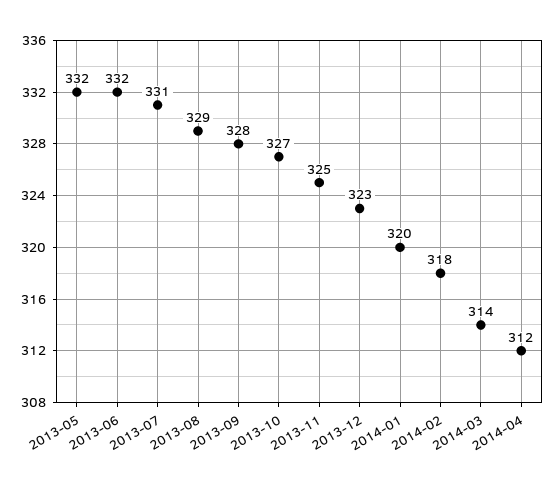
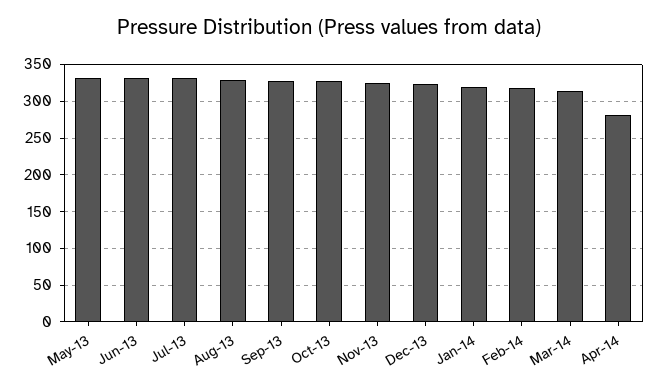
2014-04: 312 -> 280

